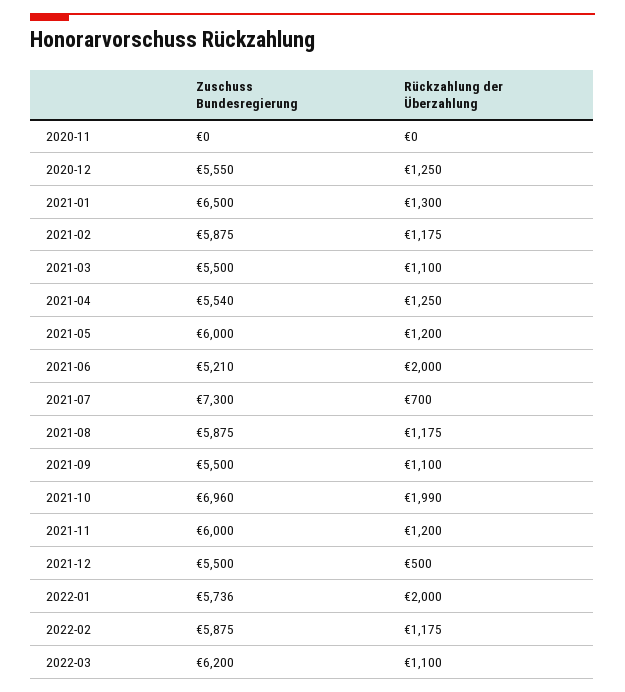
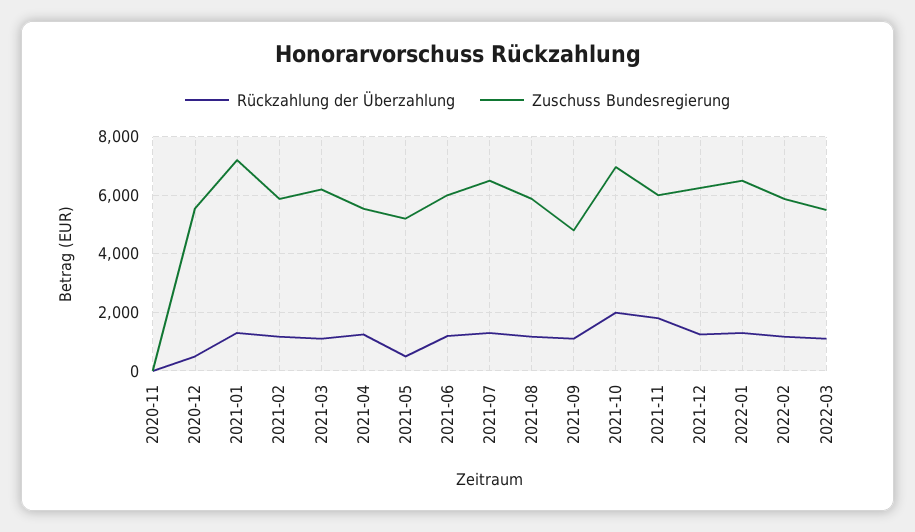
Rückzahlung der Überzahlung, 2020-12: 1250 -> 500
Zuschuss Bundesregierung, 2021-01: 6500 -> 7250
Zuschuss Bundesregierung, 2021-03: 5500 -> 6250
Zuschuss Bundesregierung, 2021-05: 6000 -> 5250
Rückzahlung der Überzahlung, 2021-05: 1200 -> 500
Zuschuss Bundesregierung, 2021-06: 5210 -> 6000
Rückzahlung der Überzahlung, 2021-06: 2000 -> 1250
Zuschuss Bundesregierung, 2021-07: 7300 -> 6500
Rückzahlung der Überzahlung, 2021-07: 700 -> 1250
Zuschuss Bundesregierung, 2021-09: 5500 -> 4750
Rückzahlung der Überzahlung, 2021-11: 1200 -> 1750
Zuschuss Bundesregierung, 2021-12: 5500 -> 6250
Rückzahlung der Überzahlung, 2021-12: 500 -> 1250
Zuschuss Bundesregierung, 2022-01: 5736 -> 6500
Rückzahlung der Überzahlung, 2022-01: 2000 -> 1250
Zuschuss Bundesregierung, 2022-03: 6200 -> 5500

